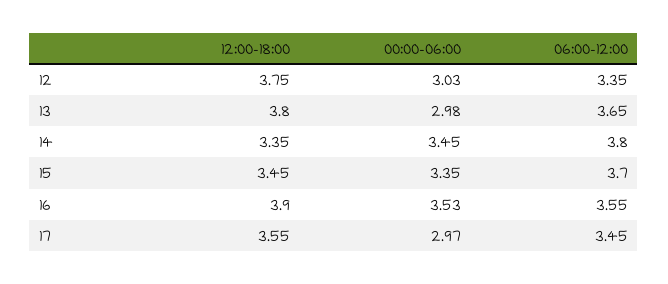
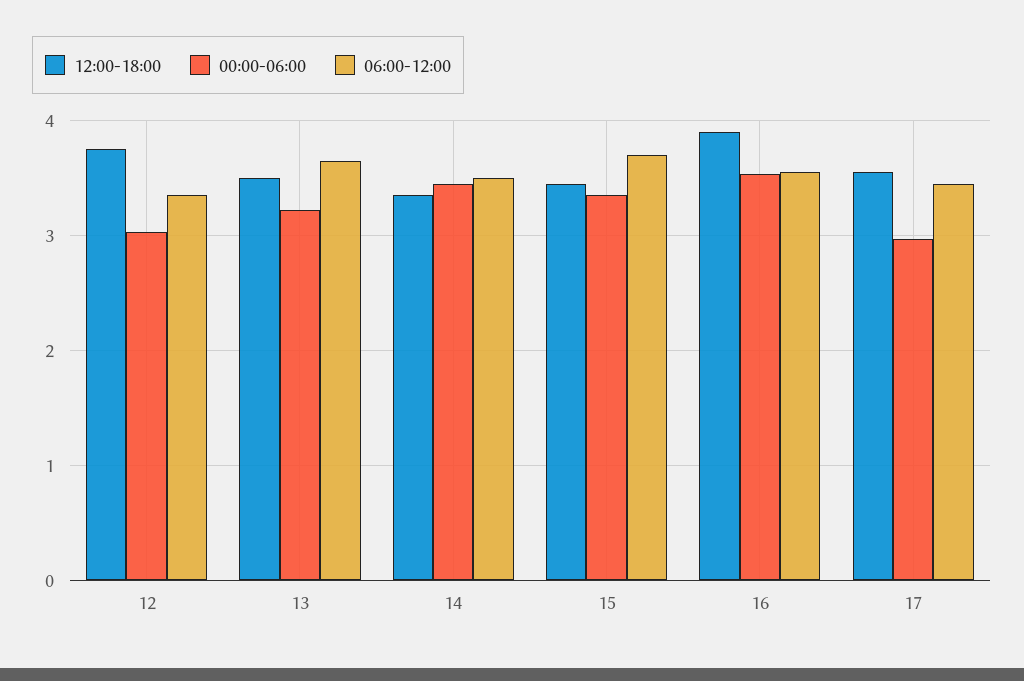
12:00-18:00, 13: 3.8 -> 3.5
00:00-06:00, 13: 2.98 -> 3.2
06:00-12:00, 14: 3.8 -> 3.5

